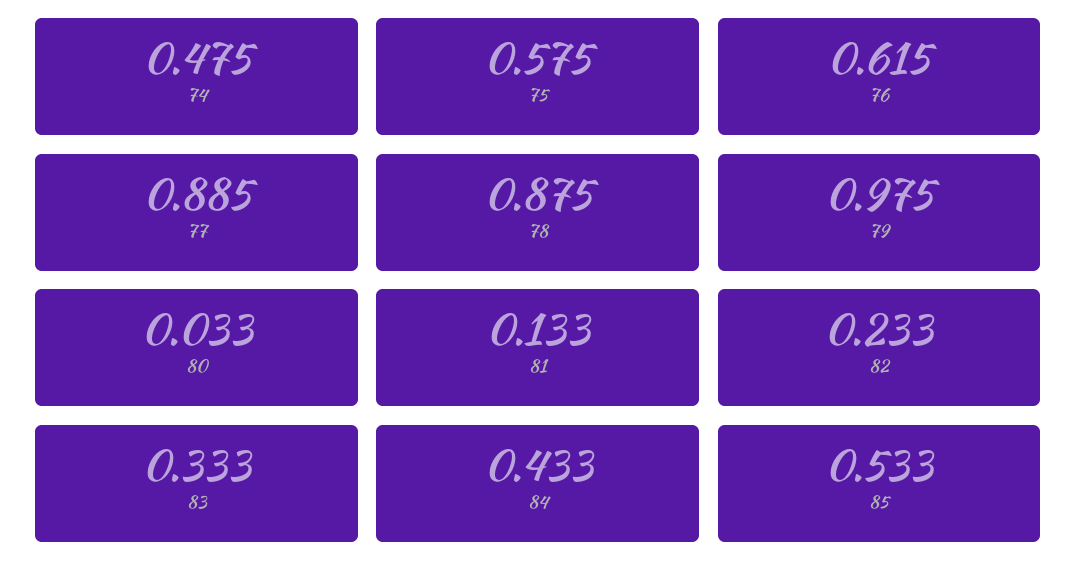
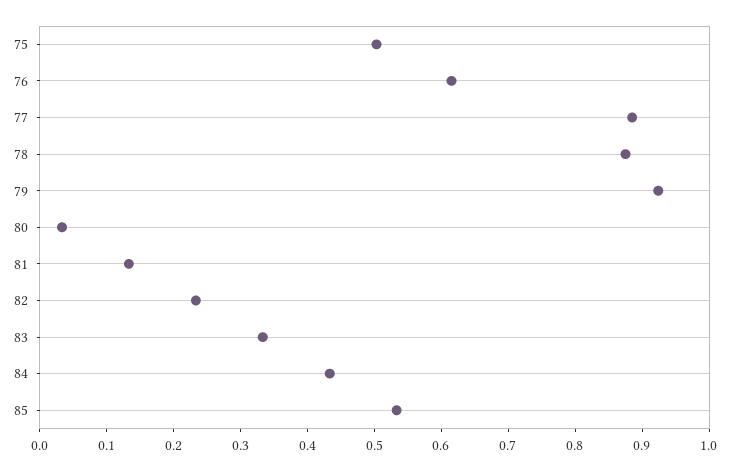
74: 0.475 -> none
75: 0.575 -> 0.5
79: 0.975 -> 0.92

